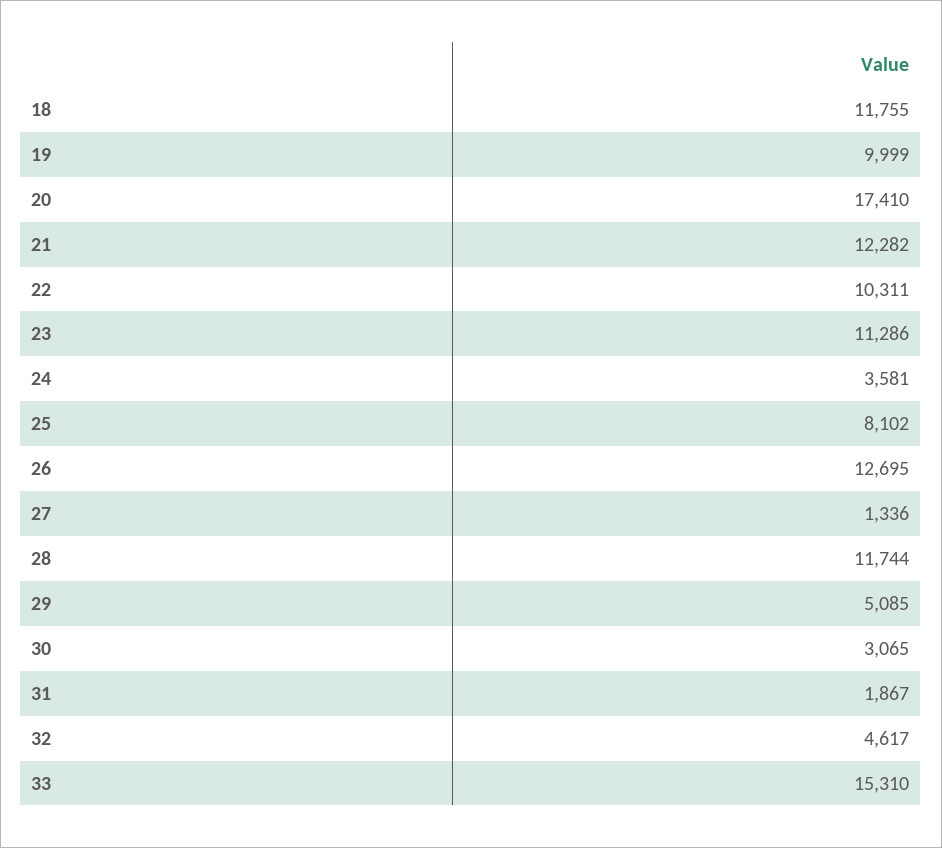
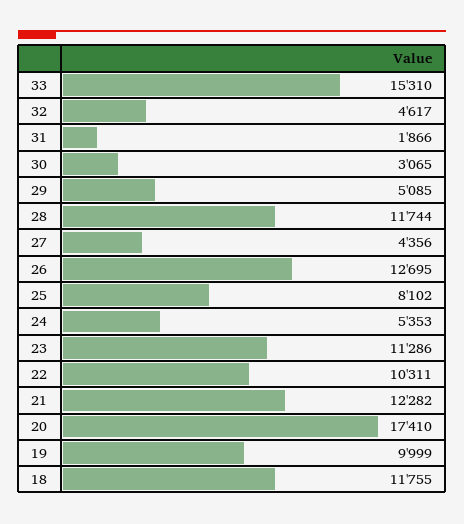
24: 3581 -> 5353
27: 1336 -> 4356
31: 1867 -> 1866

